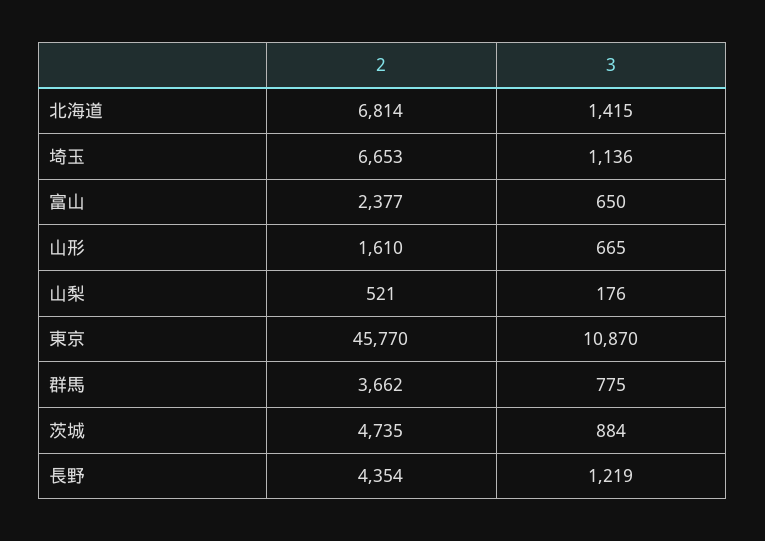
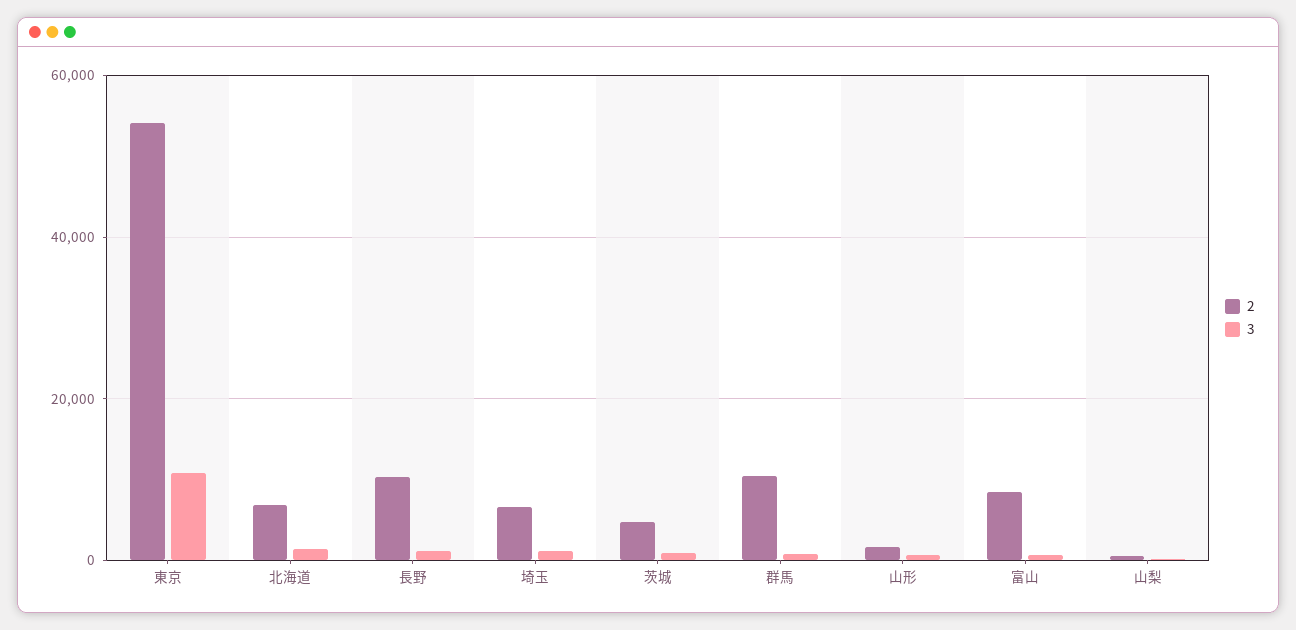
2, 富山: 2377 -> 8000
2, 東京: 45770 -> 54000
2, 群馬: 3662 -> 10000
2, 長野: 4354 -> 10000

